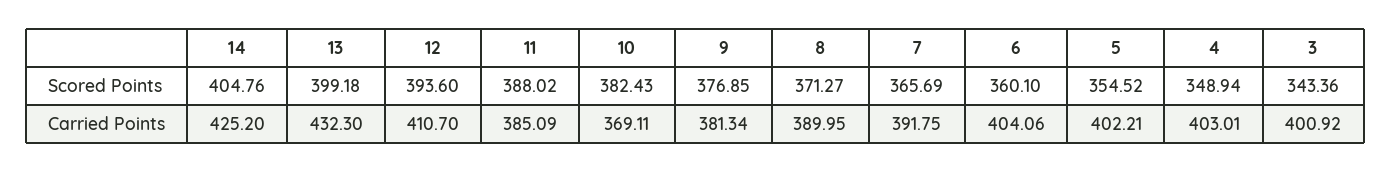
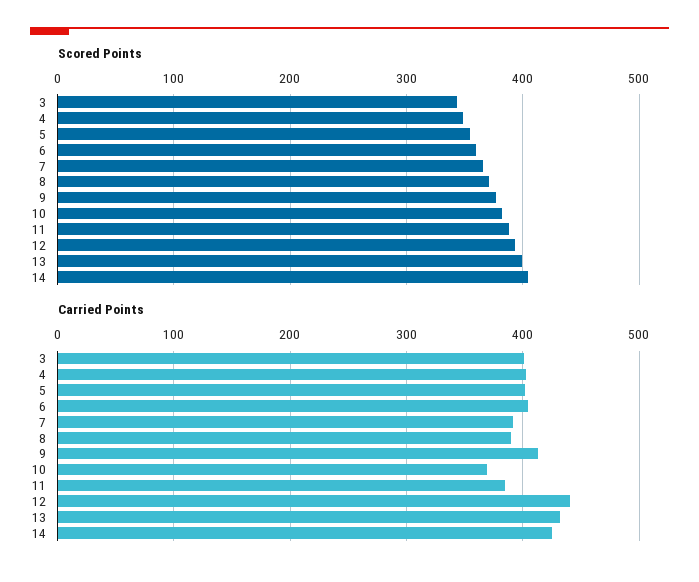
Carried Points, 12: 410.7 -> 440
Carried Points, 9: 381.34 -> 410

